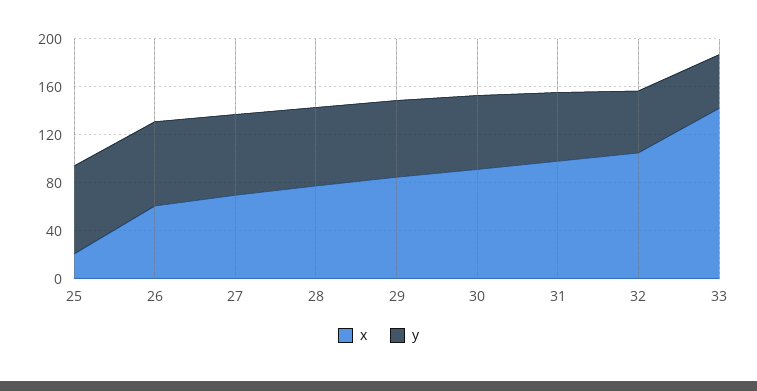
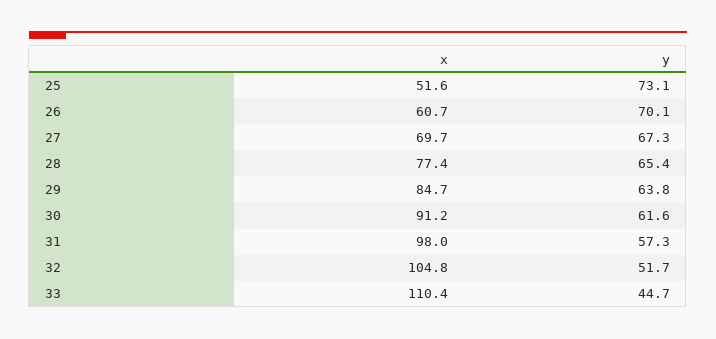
x, 25: 20 -> 51.6
x, 33: 140 -> 110.4

